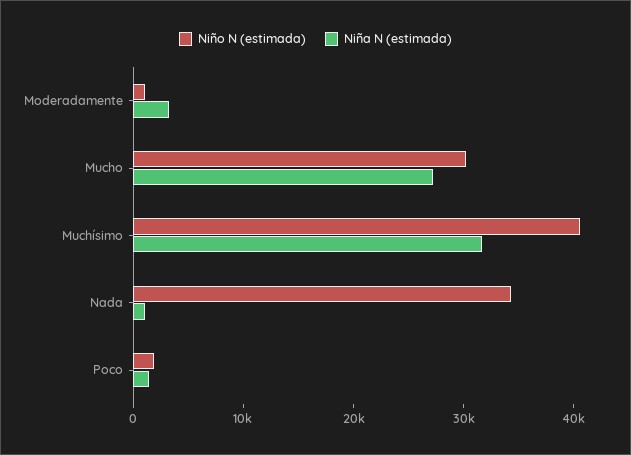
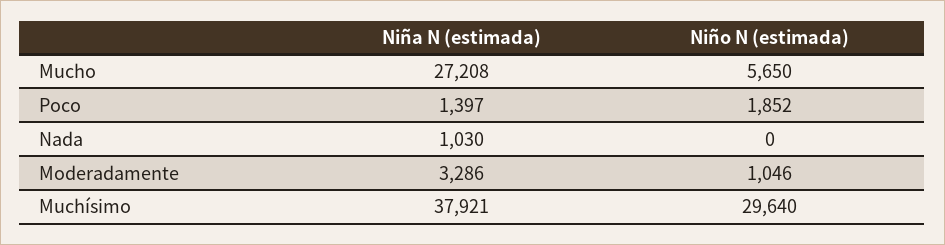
Niño N (estimada), Mucho: 30000 -> 5650
Niño N (estimada), Muchísimo: 40000 -> 29640
Niña N (estimada), Muchísimo: 32000 -> 37921
Niño N (estimada), Nada: 34000 -> 0

